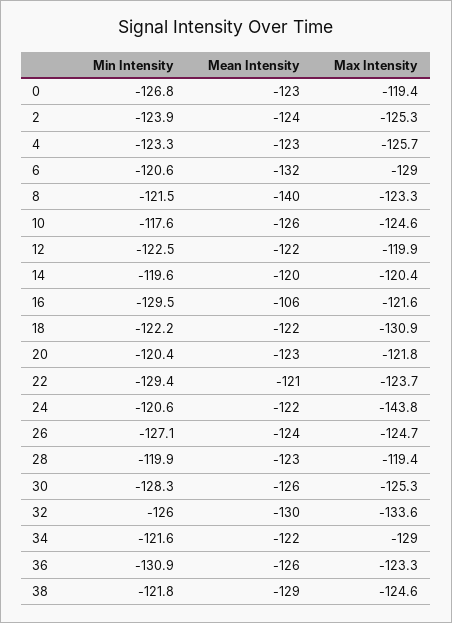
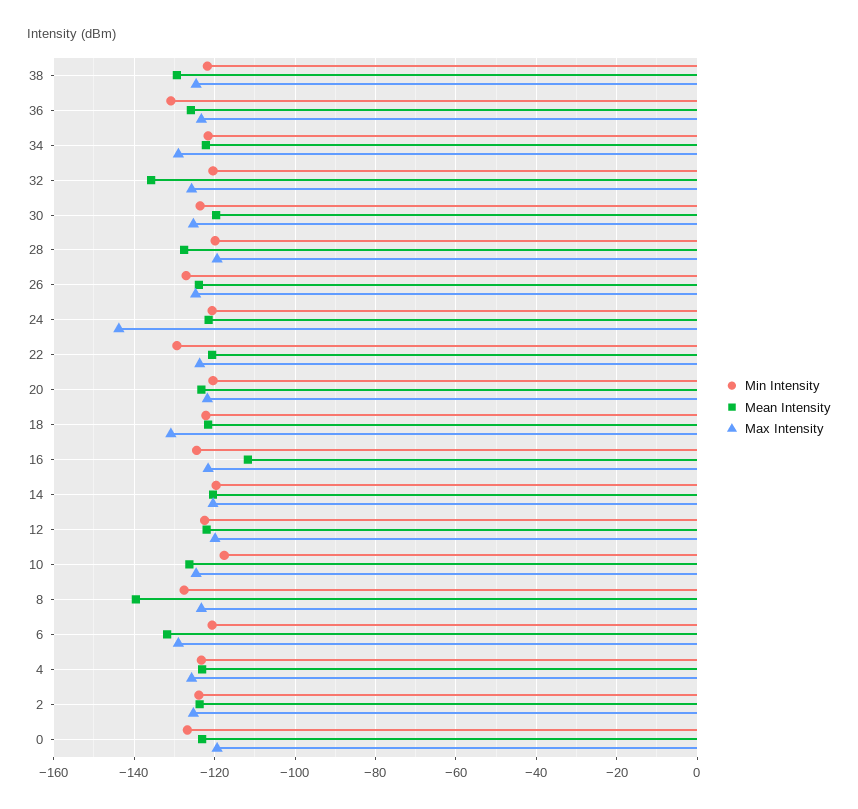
Min Intensity, 8: -121.5 -> -128
Min Intensity, 16: -129.5 -> -124
Mean Intensity, 16: -106 -> -112
Mean Intensity, 28: -123 -> -128
Min Intensity, 30: -128.3 -> -124
Mean Intensity, 30: -126 -> -120
Min Intensity, 32: -126 -> -120
Mean Intensity, 32: -130 -> -136
Max Intensity, 32: -133.6 -> -126

